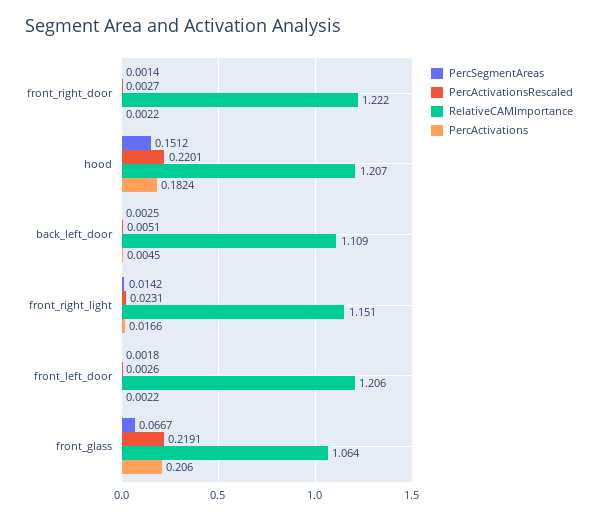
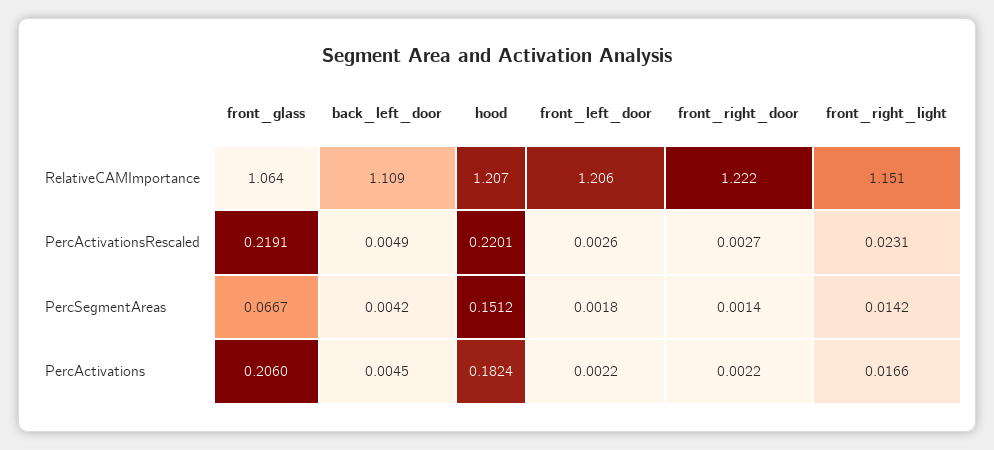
PercSegmentAreas, back_left_door: 0.0025 -> 0.0042
PercActivationsRescaled, back_left_door: 0.0051 -> 0.0049

